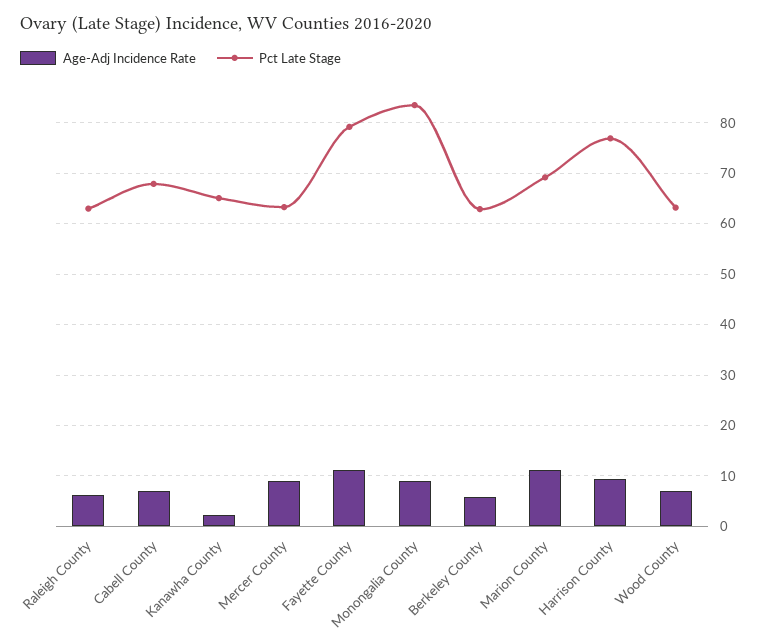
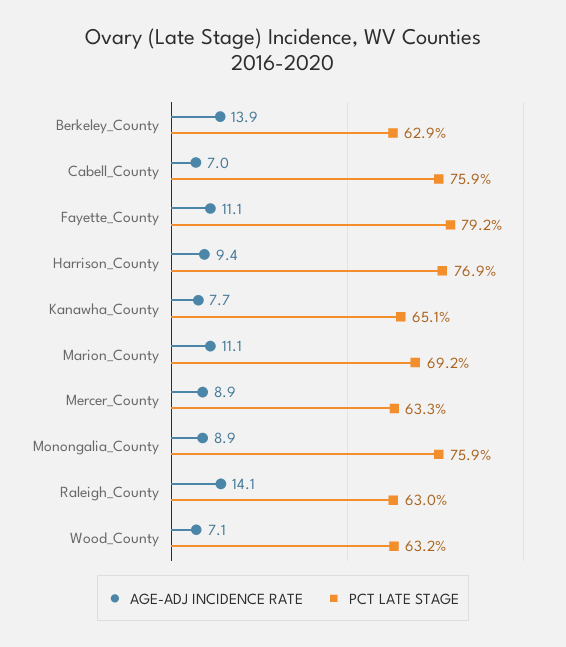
Age-Adj Incidence Rate, Raleigh County: 6 -> 14.1
Pct Late Stage, Cabell County: 68 -> 75.9
Age-Adj Incidence Rate, Kanawha County: 2 -> 7.7
Pct Late Stage, Monongalia County: 84 -> 75.9
Age-Adj Incidence Rate, Berkeley County: 6 -> 13.9

